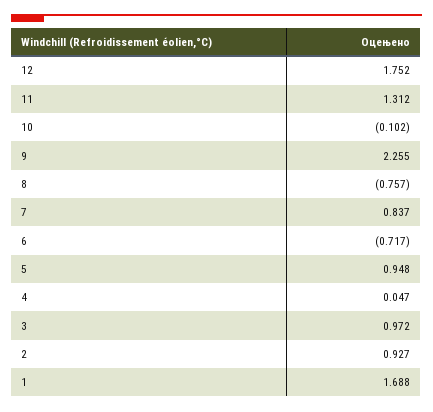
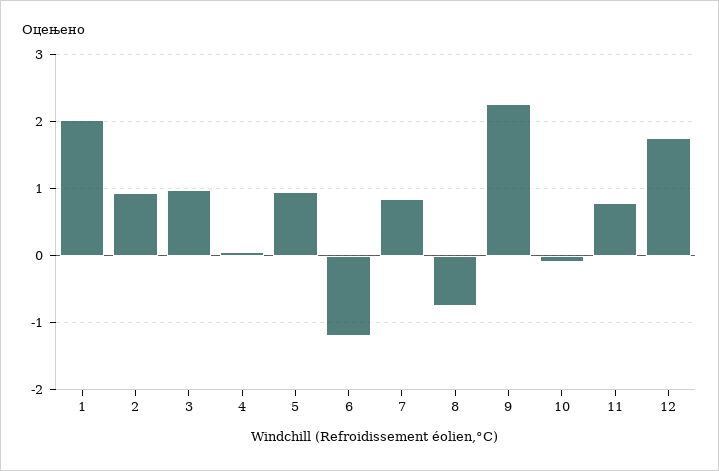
11: 1.312 -> 0.8
6: -0.717 -> -1.2
1: 1.688 -> 2

